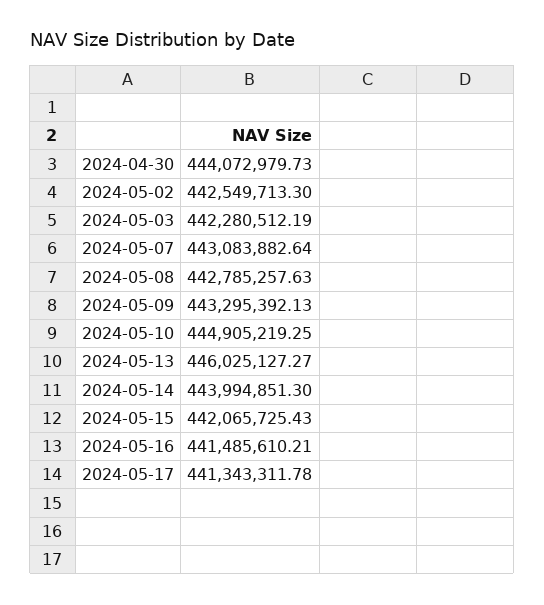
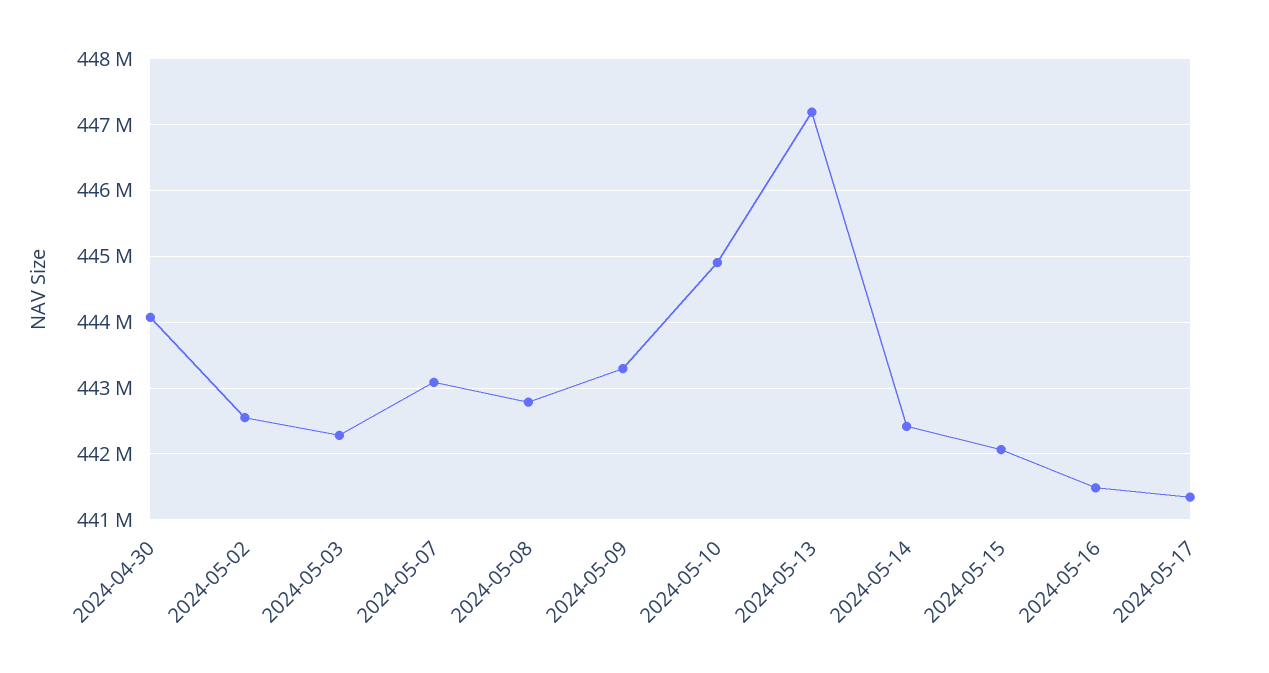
2024-05-13: 446025127.27 -> 447200000
2024-05-14: 443994851.3 -> 442400000

